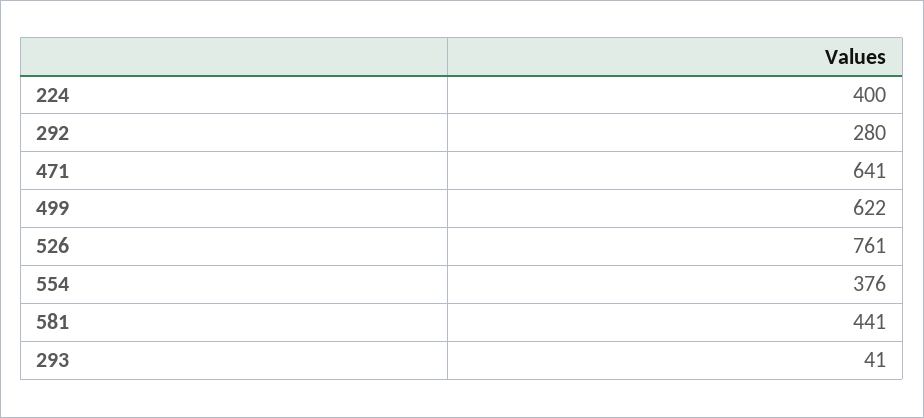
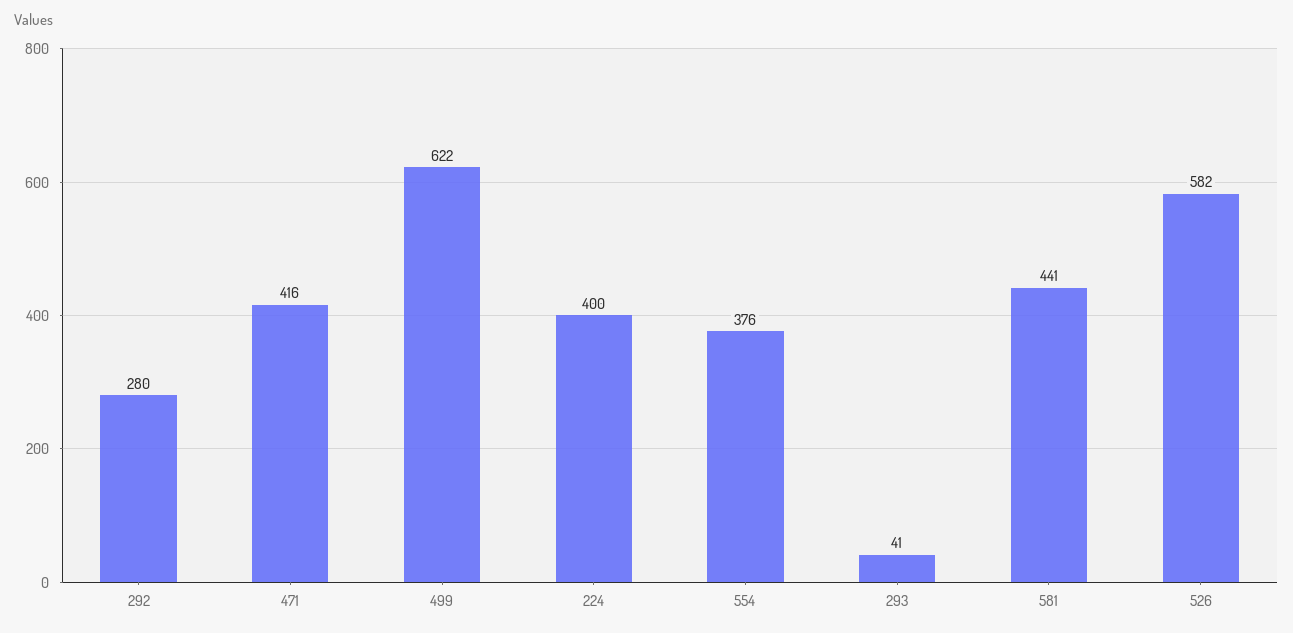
471: 641 -> 416
526: 761 -> 582

